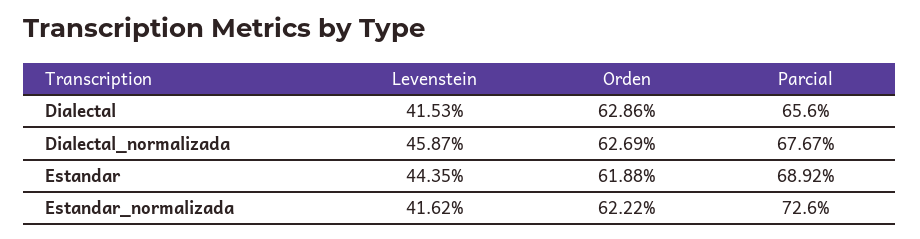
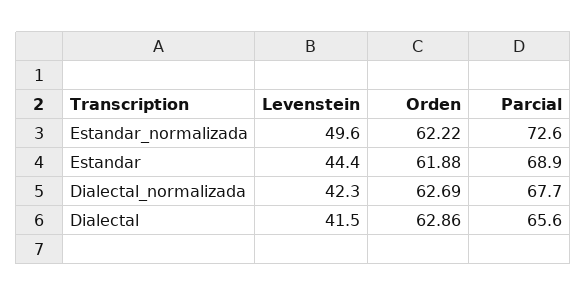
Levenstein, Dialectal_normalizada: 45.87 -> 42.3
Levenstein, Estandar_normalizada: 41.62 -> 49.6

